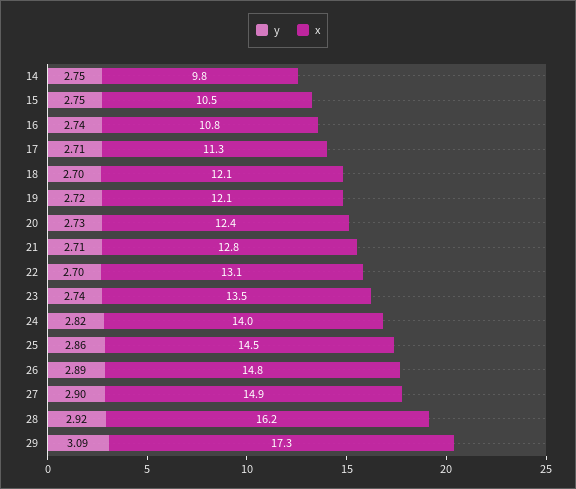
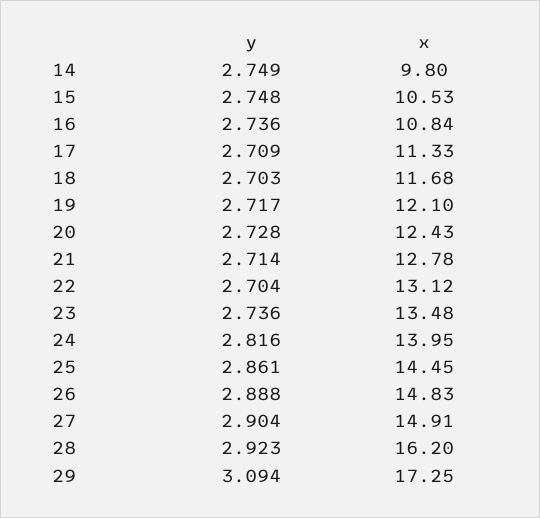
x, 18: 12.1 -> 11.68

